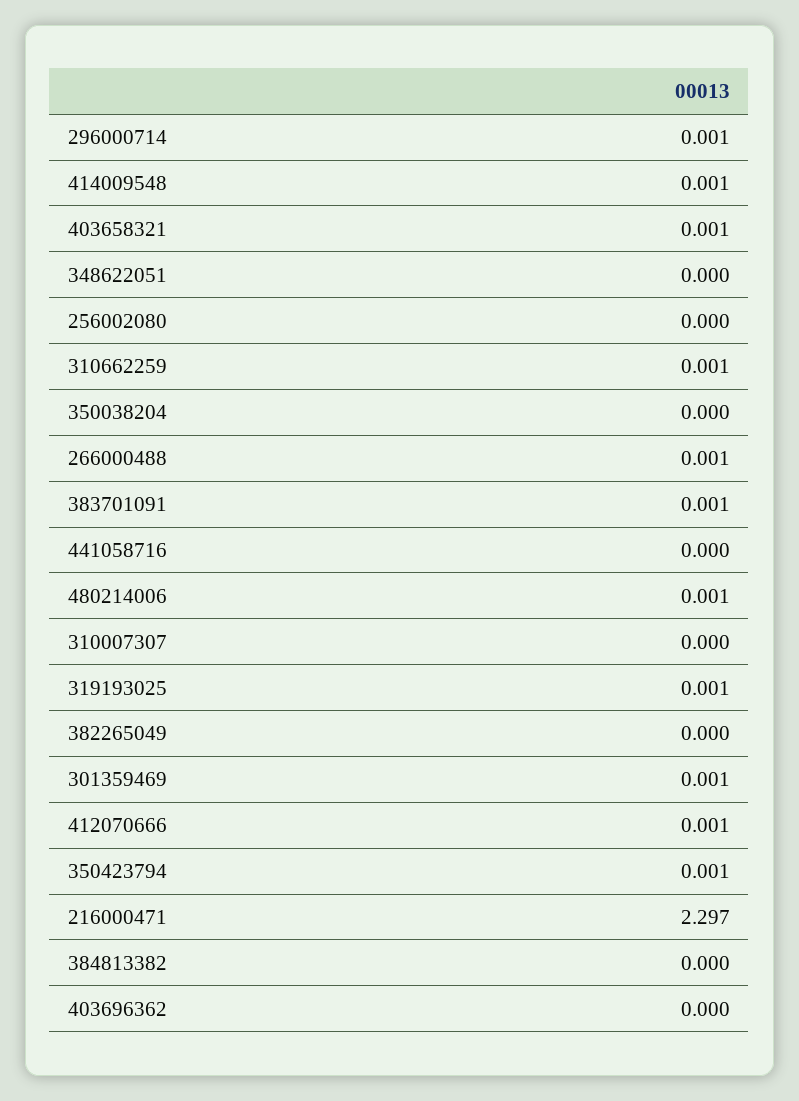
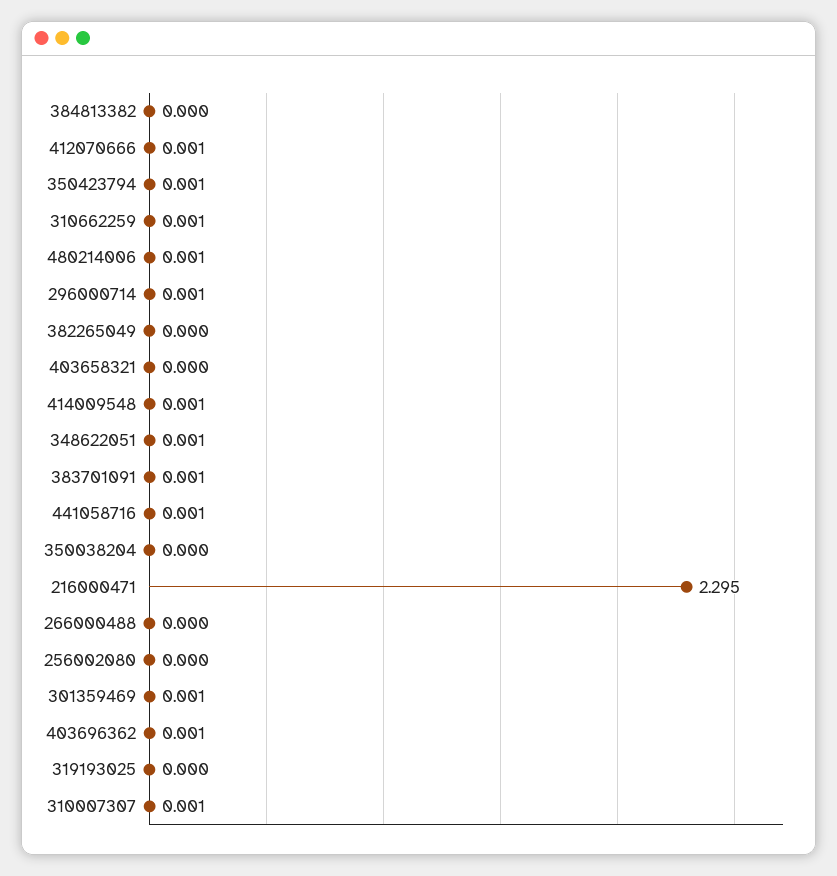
403658321: 0.001 -> 0
348622051: 0 -> 0.001
266000488: 0.001 -> 0
441058716: 0 -> 0.001
310007307: 0 -> 0.001
319193025: 0.001 -> 0
216000471: 2.297 -> 2.295
403696362: 0 -> 0.001

